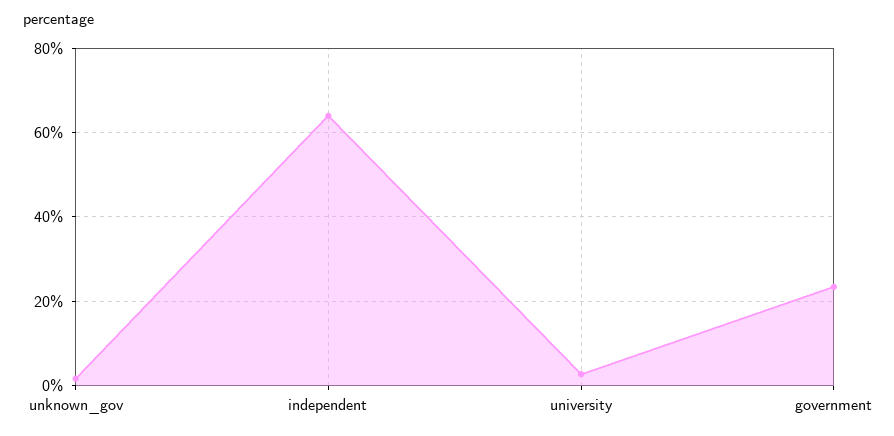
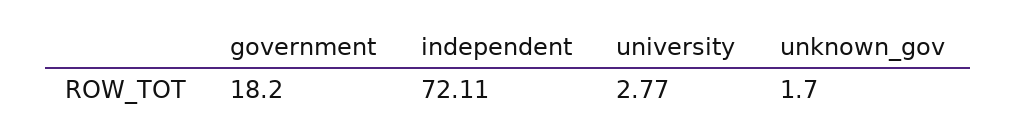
independent: 64 -> 72.11
government: 24 -> 18.2

